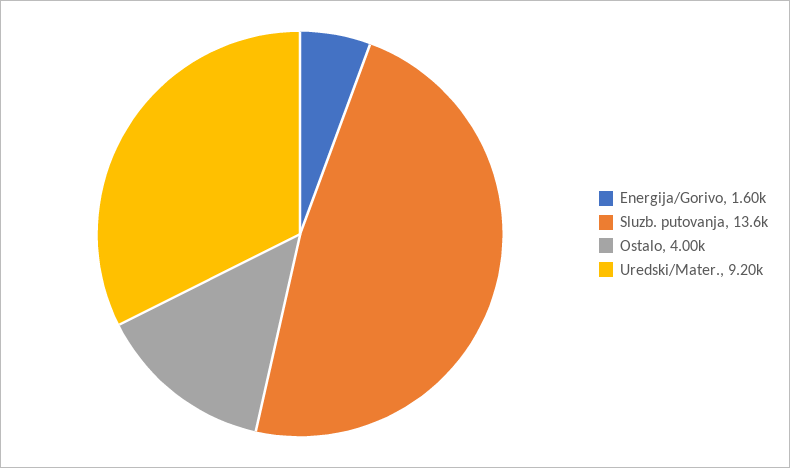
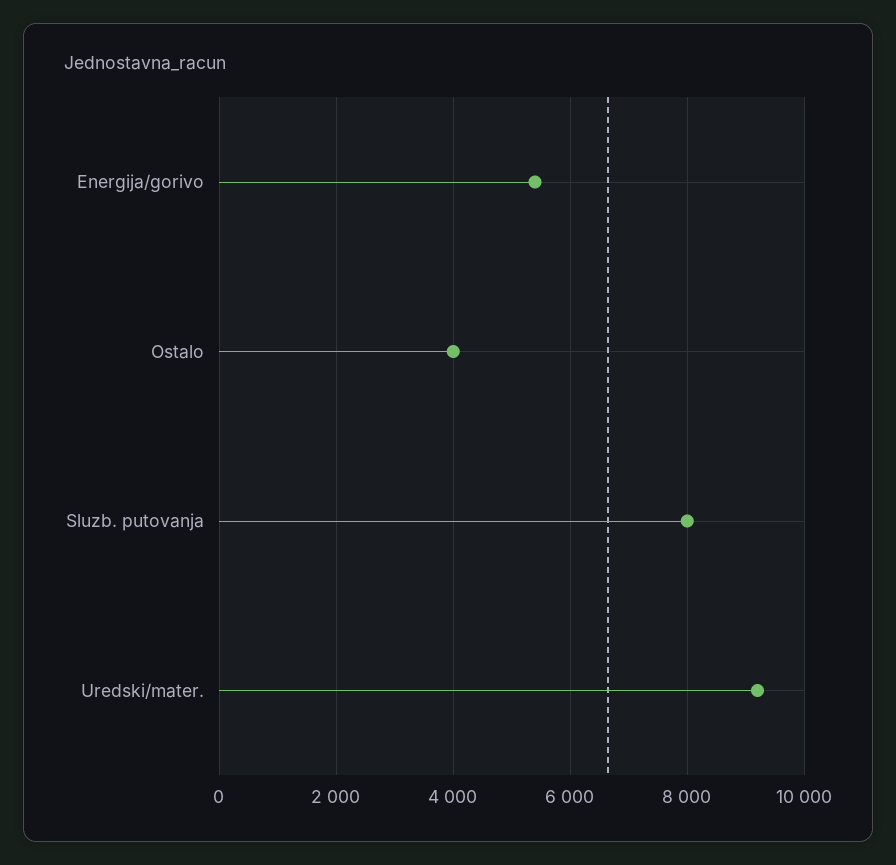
Energija/Gorivo: 1600 -> 5400
Sluzb. putovanja: 13600 -> 8000

